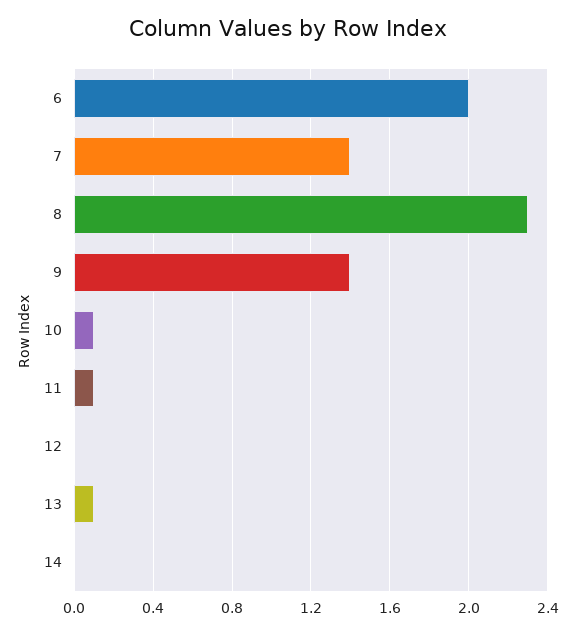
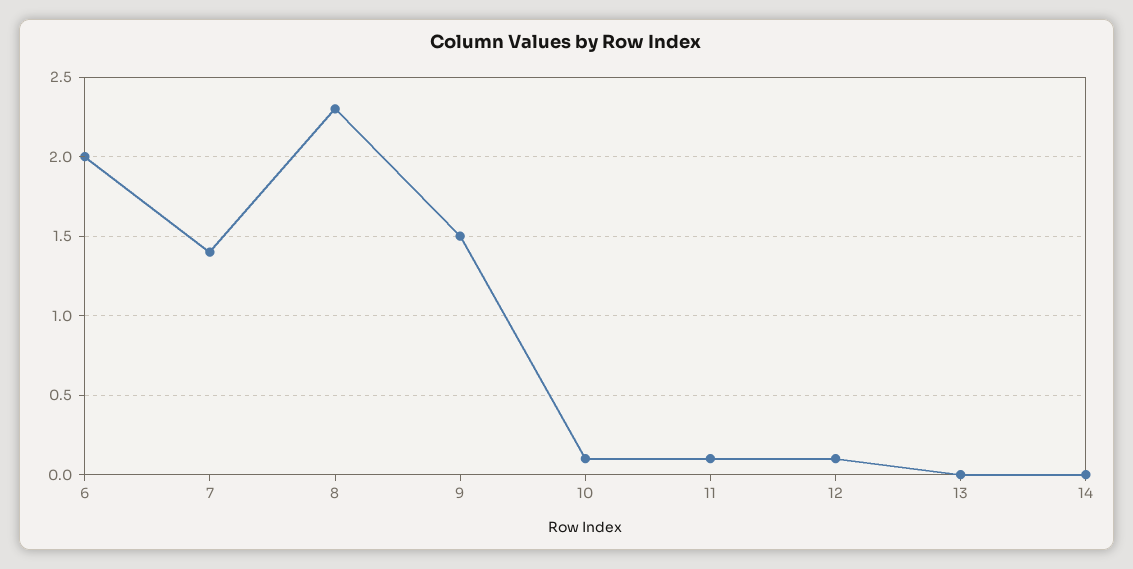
9: 1.4 -> 1.5
12: 0 -> 0.1
13: 0.1 -> 0

